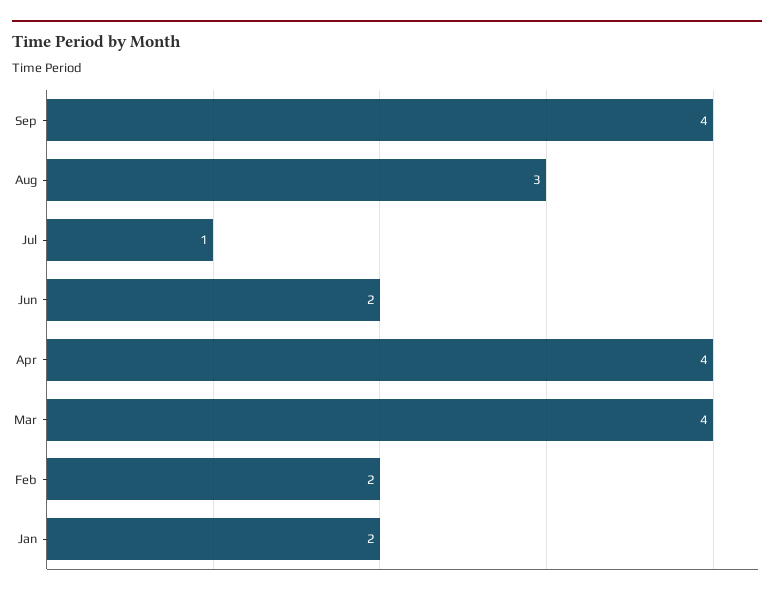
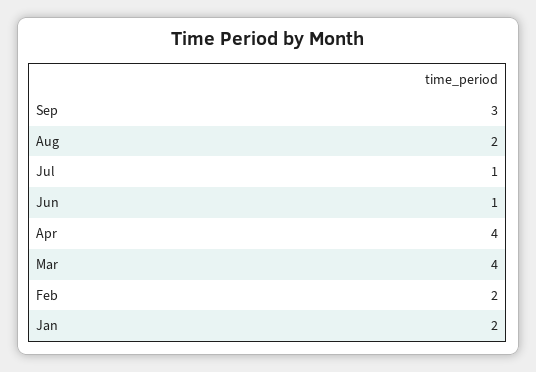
Sep: 4 -> 3
Aug: 3 -> 2
Jun: 2 -> 1

